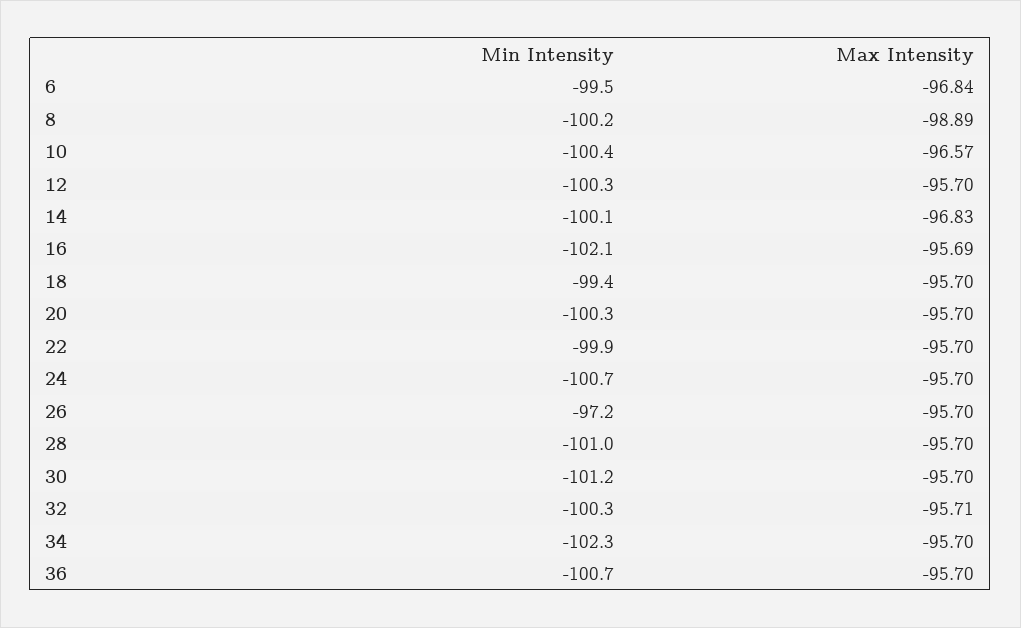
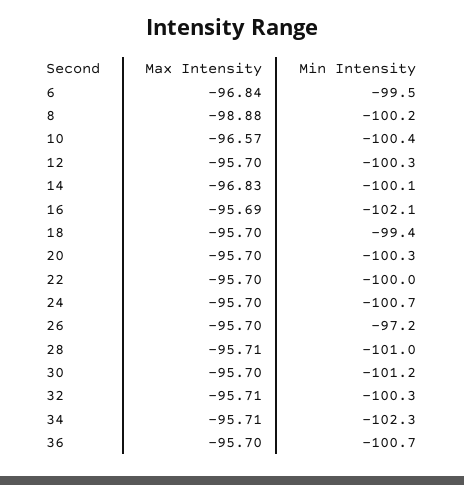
Max Intensity, 8: -98.89 -> -98.88
Min Intensity, 22: -99.9 -> -100
Max Intensity, 28: -95.7 -> -95.71
Max Intensity, 34: -95.7 -> -95.71

